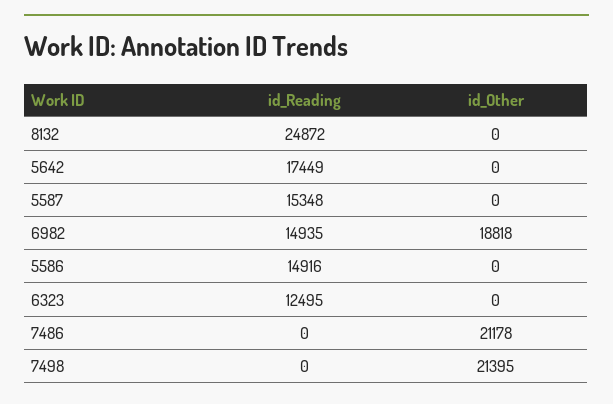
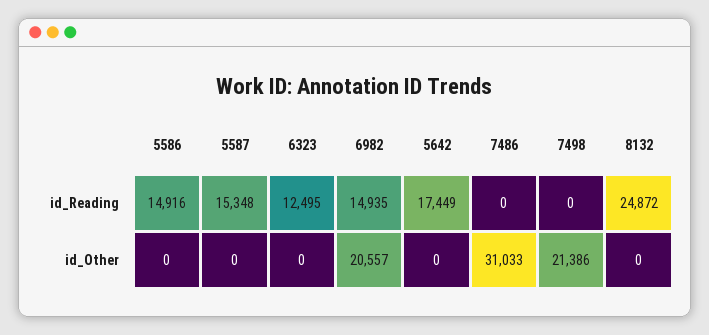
id_Other, 6982: 18818 -> 20557
id_Other, 7486: 21178 -> 31033
id_Other, 7498: 21395 -> 21386

